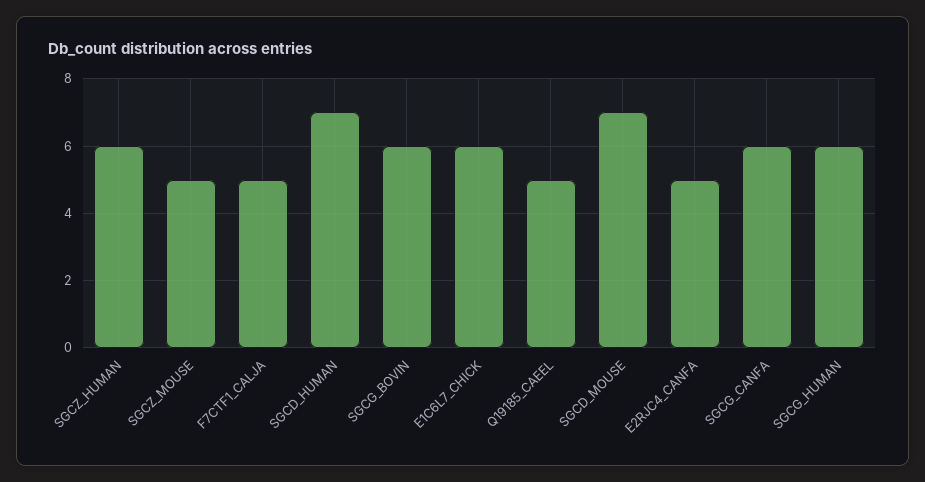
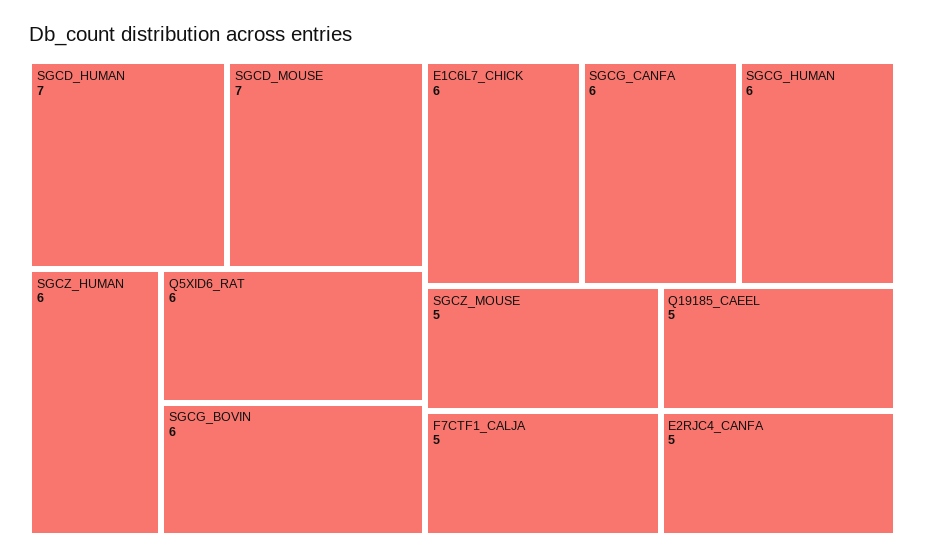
Q5XID6_RAT: none -> 6

